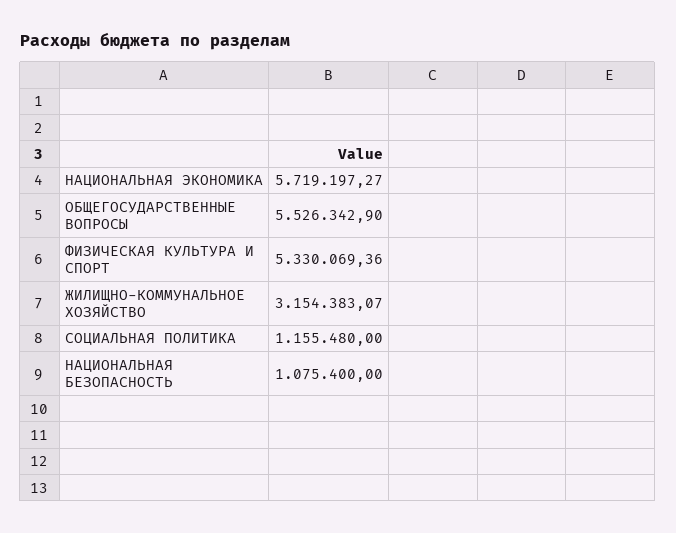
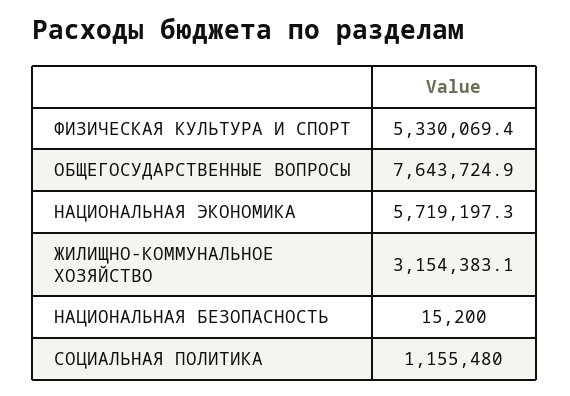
ОБЩЕГОСУДАРСТВЕННЫЕ ВОПРОСЫ: 5526342.9 -> 7643724.9
НАЦИОНАЛЬНАЯ БЕЗОПАСНОСТЬ: 1075400 -> 15200

